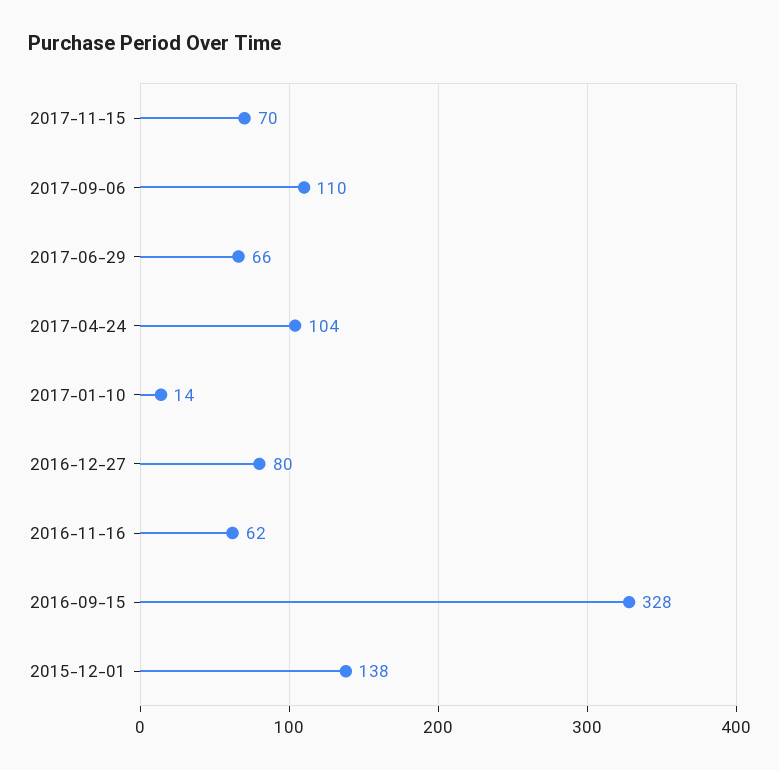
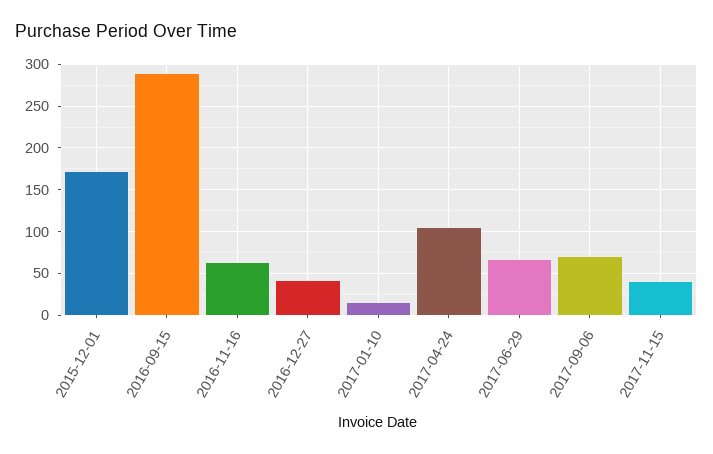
2017-11-15: 70 -> 40
2017-09-06: 110 -> 70
2016-12-27: 80 -> 40
2016-09-15: 328 -> 290
2015-12-01: 138 -> 170

